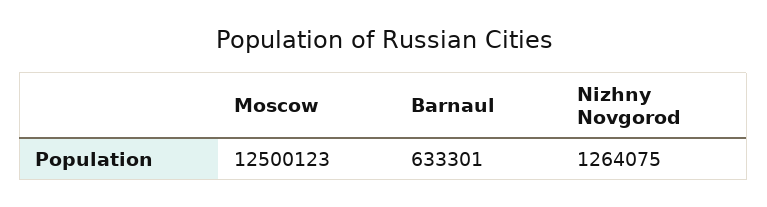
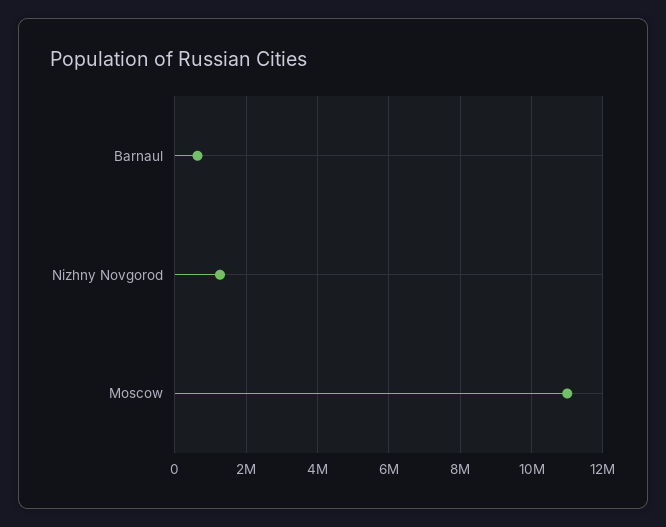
Moscow: 12500123 -> 11000000

